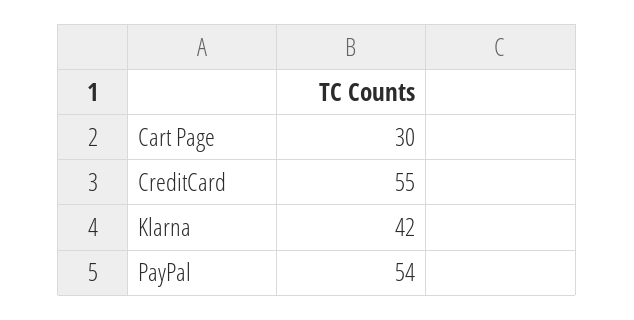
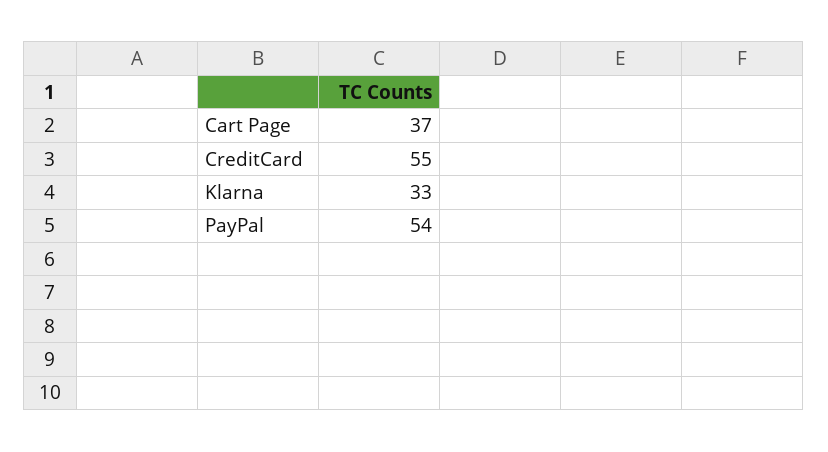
Cart Page: 30 -> 37
Klarna: 42 -> 33

